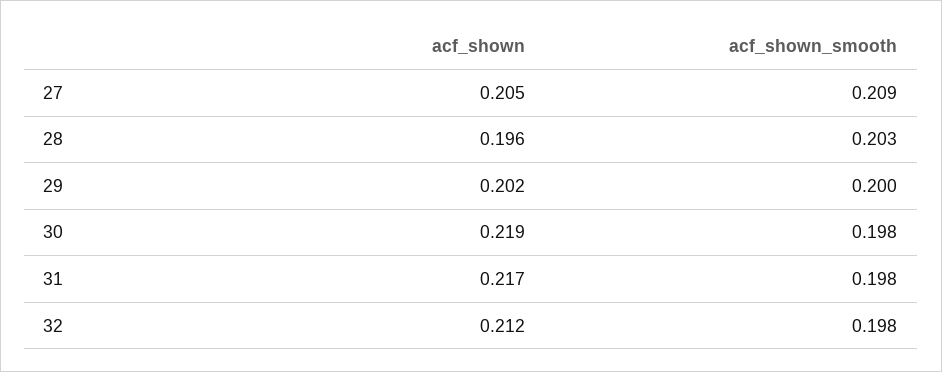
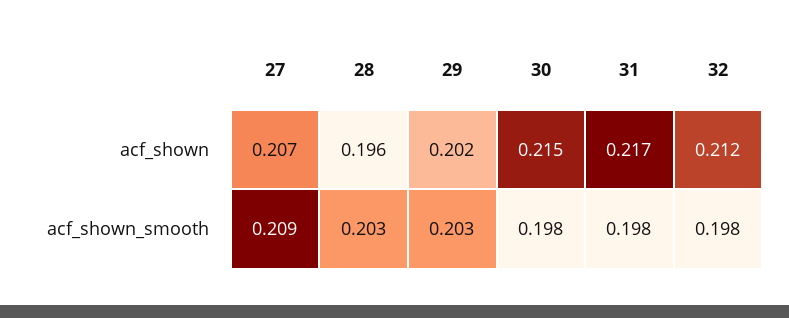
acf_shown, 27: 0.205 -> 0.207
acf_shown_smooth, 29: 0.2 -> 0.203
acf_shown, 30: 0.219 -> 0.215

